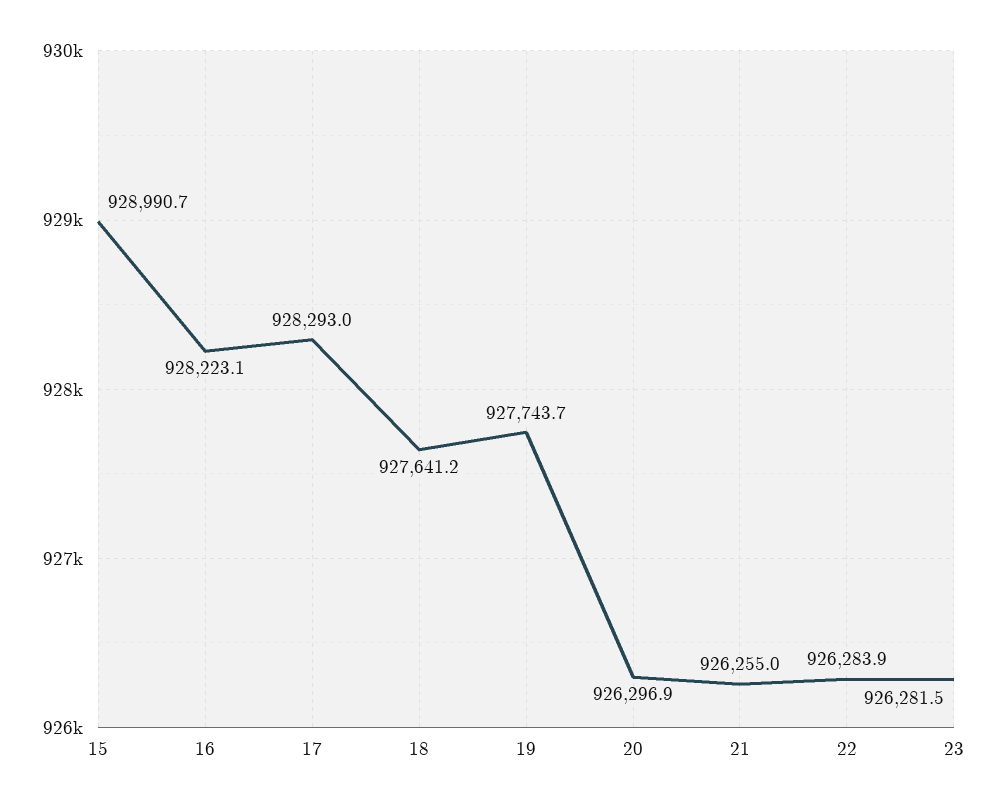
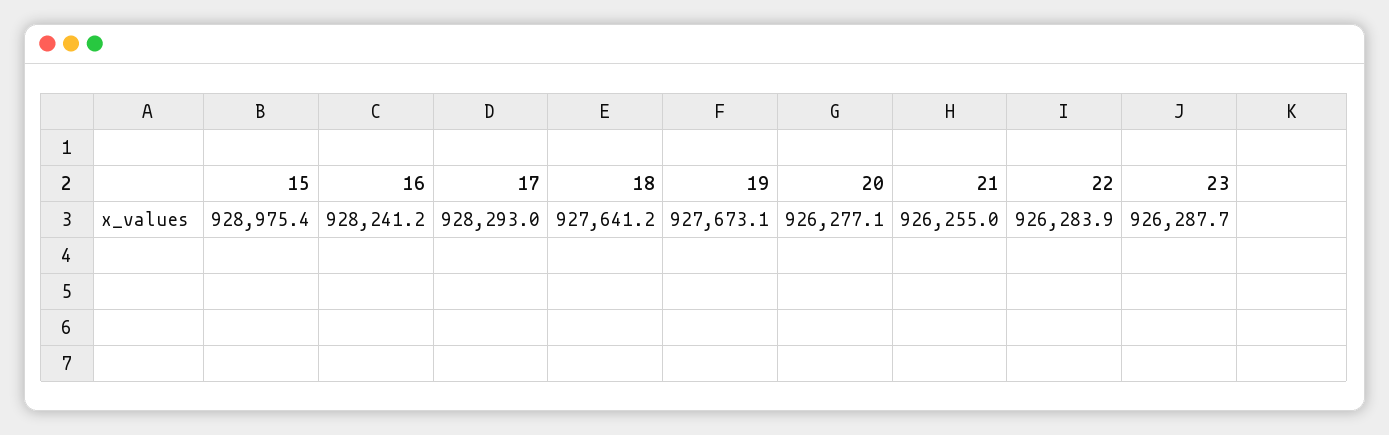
15: 928990.7 -> 928975.4
16: 928223.1 -> 928241.2
19: 927743.7 -> 927673.1
20: 926296.9 -> 926277.1
23: 926281.5 -> 926287.7

